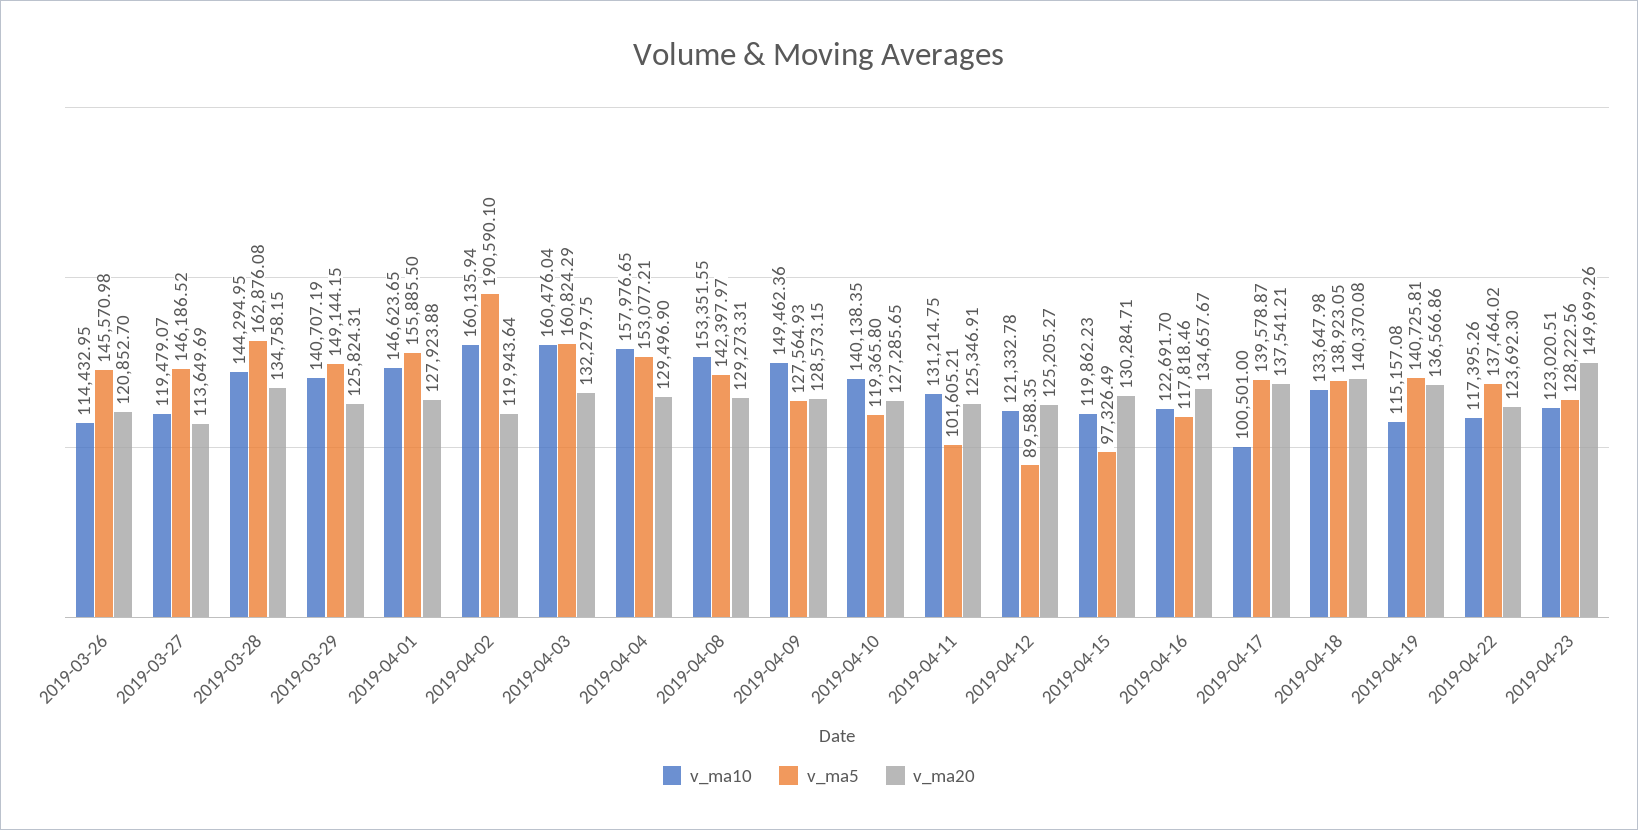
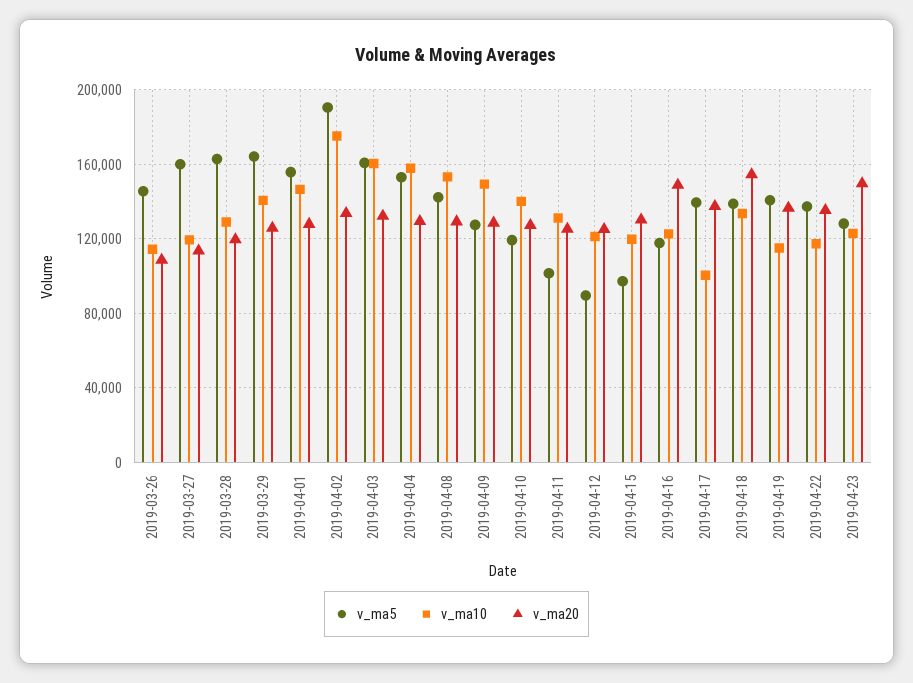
v_ma20, 2019-03-26: 120852.7 -> 110000
v_ma5, 2019-03-27: 146186.52 -> 160000
v_ma10, 2019-03-28: 144294.95 -> 130000
v_ma20, 2019-03-28: 134758.15 -> 120000
v_ma5, 2019-03-29: 149144.15 -> 165000
v_ma10, 2019-04-02: 160135.94 -> 175000
v_ma20, 2019-04-02: 119943.64 -> 135000
v_ma20, 2019-04-16: 134657.67 -> 150000
v_ma20, 2019-04-18: 140370.08 -> 155000
v_ma20, 2019-04-22: 123692.3 -> 135000

